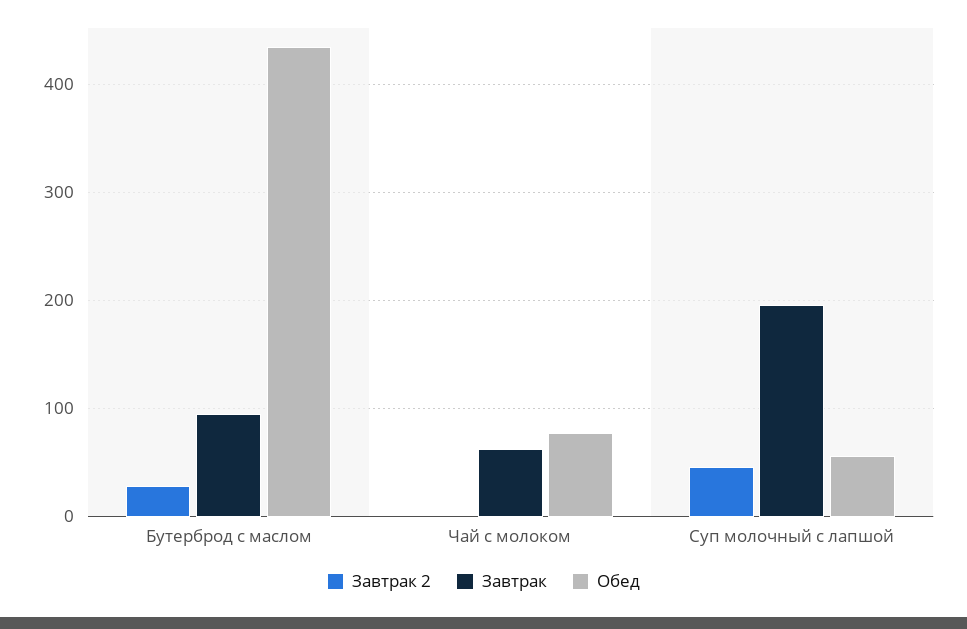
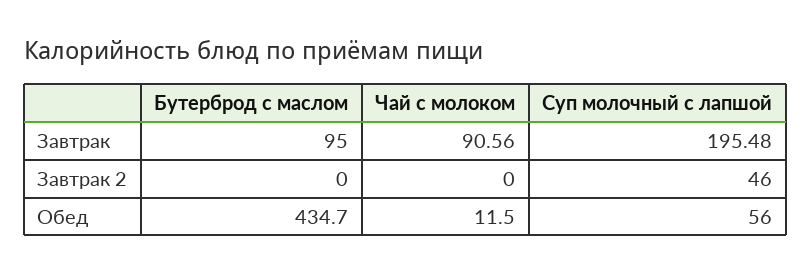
Завтрак 2, Бутерброд с маслом: 30 -> 0
Завтрак, Чай с молоком: 60 -> 90.56
Обед, Чай с молоком: 80 -> 11.5

